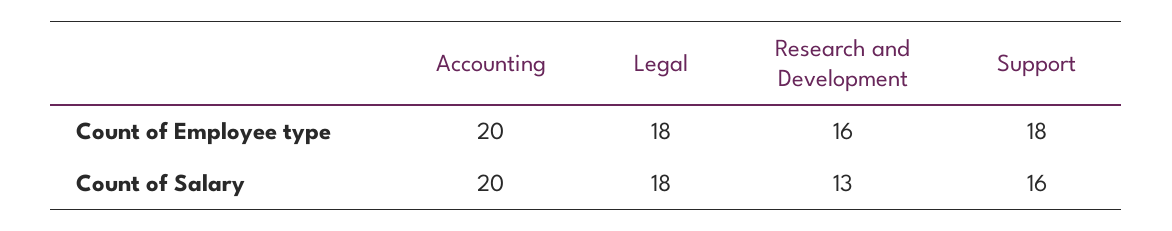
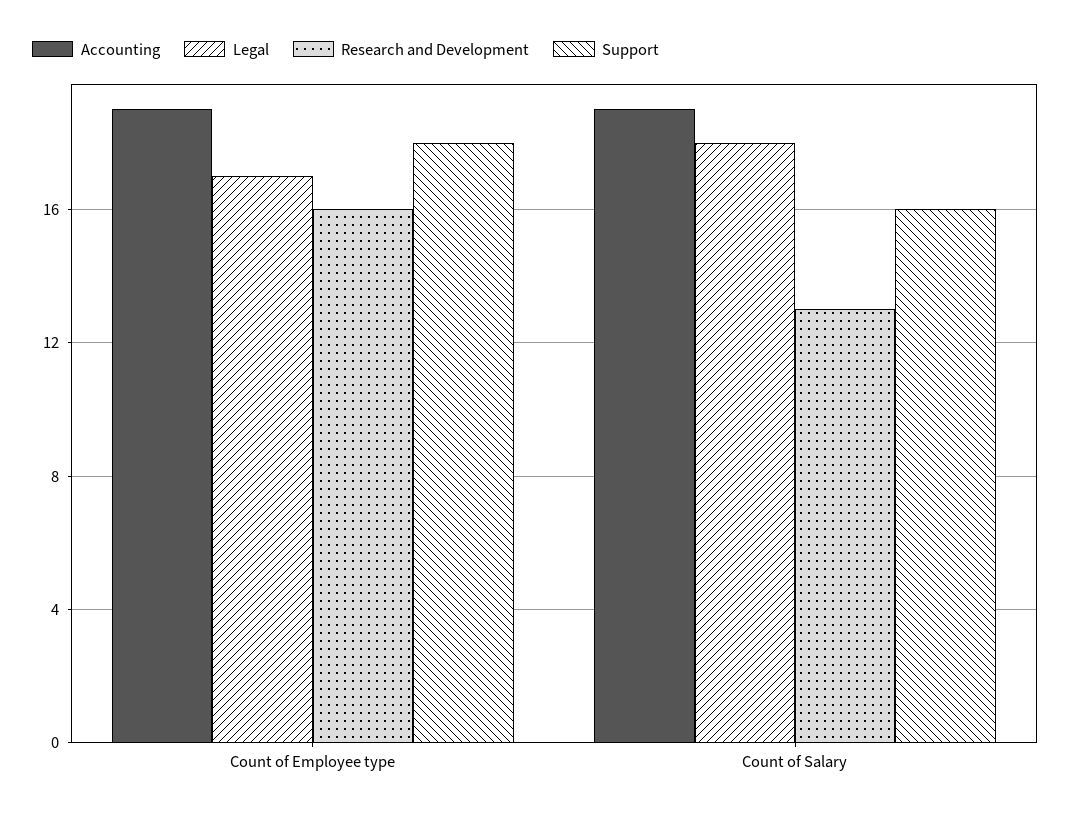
Accounting, Count of Employee type: 20 -> 19
Legal, Count of Employee type: 18 -> 17
Accounting, Count of Salary: 20 -> 19

